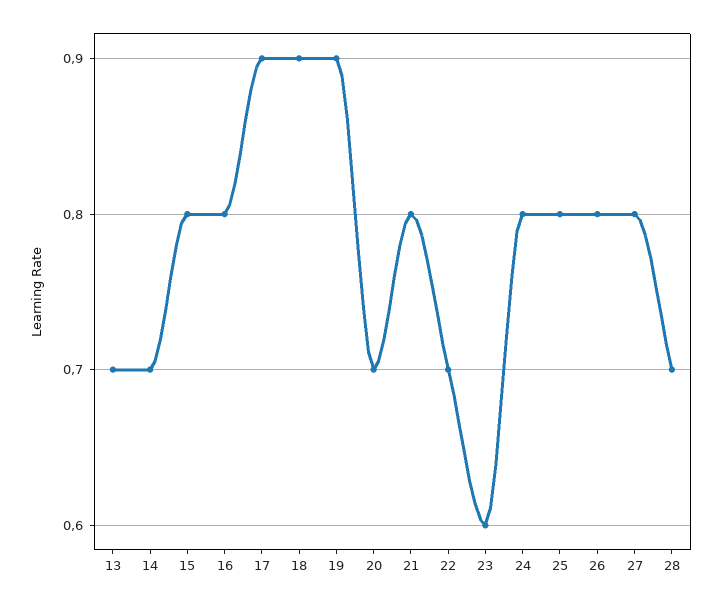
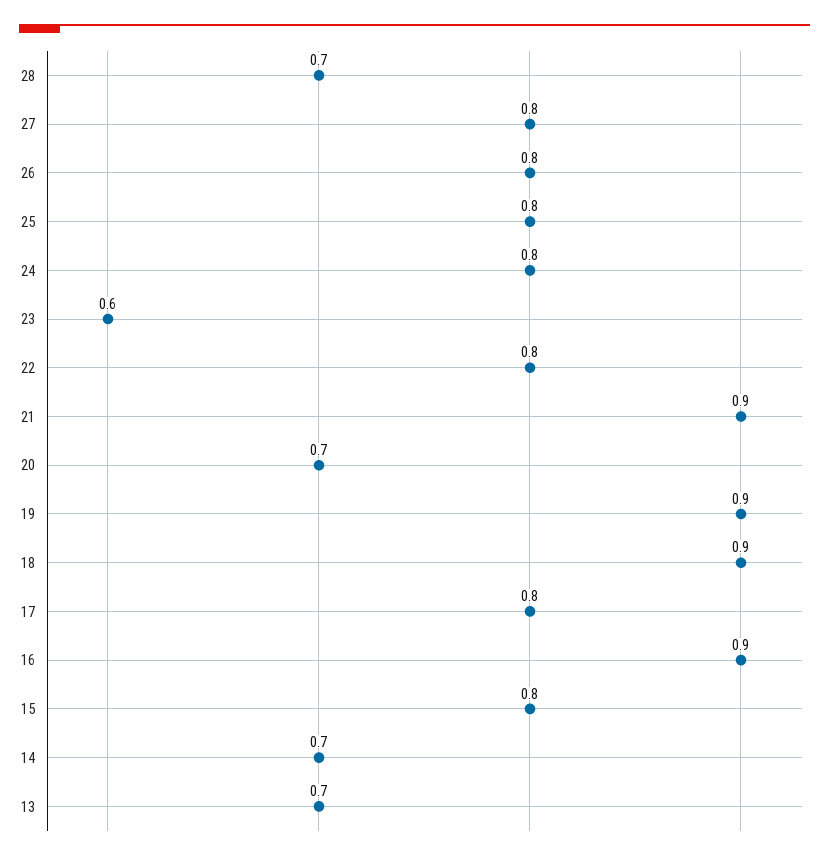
16: 0.8 -> 0.9
17: 0.9 -> 0.8
21: 0.8 -> 0.9
22: 0.7 -> 0.8

